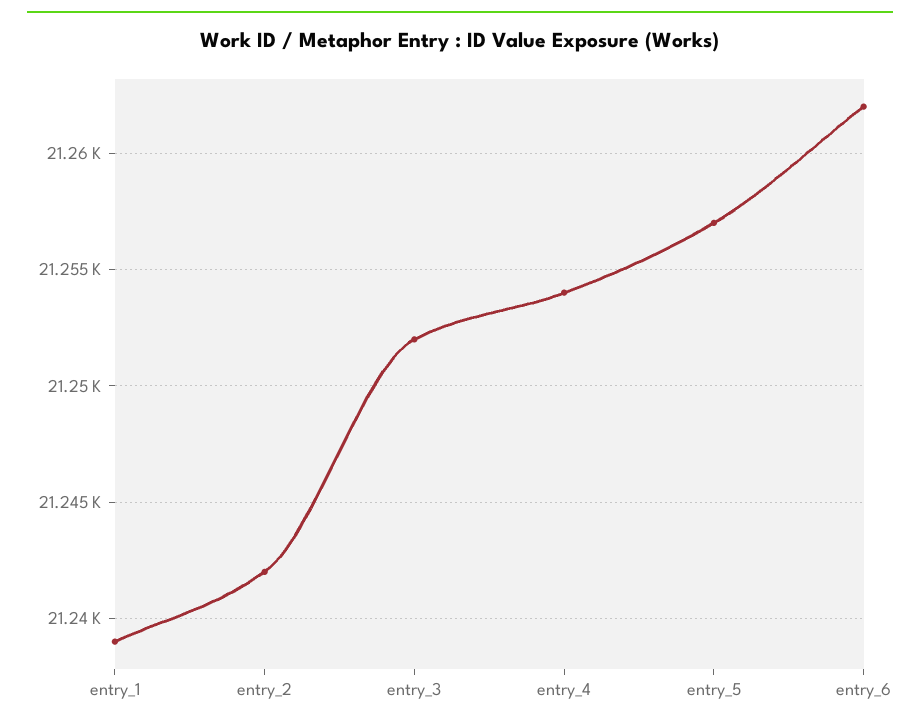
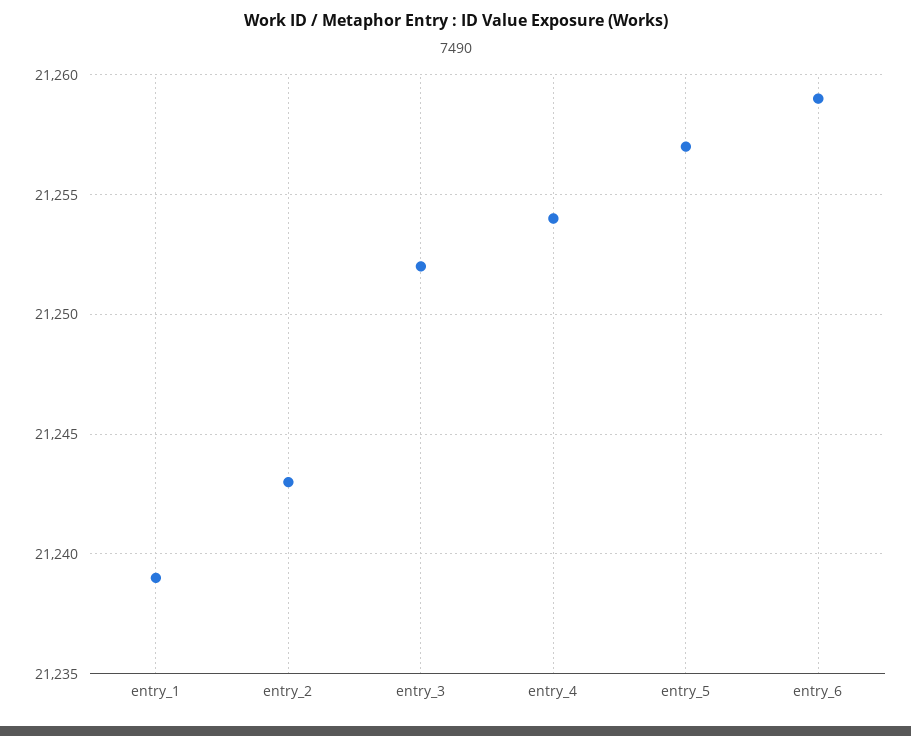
entry_2: 21242 -> 21243
entry_6: 21262 -> 21259

